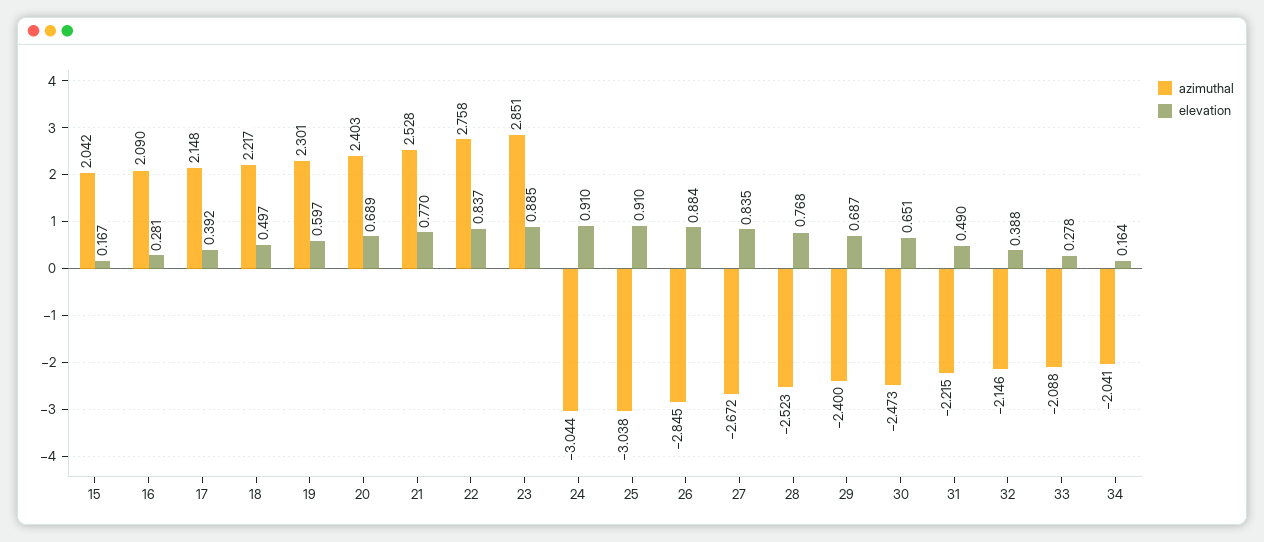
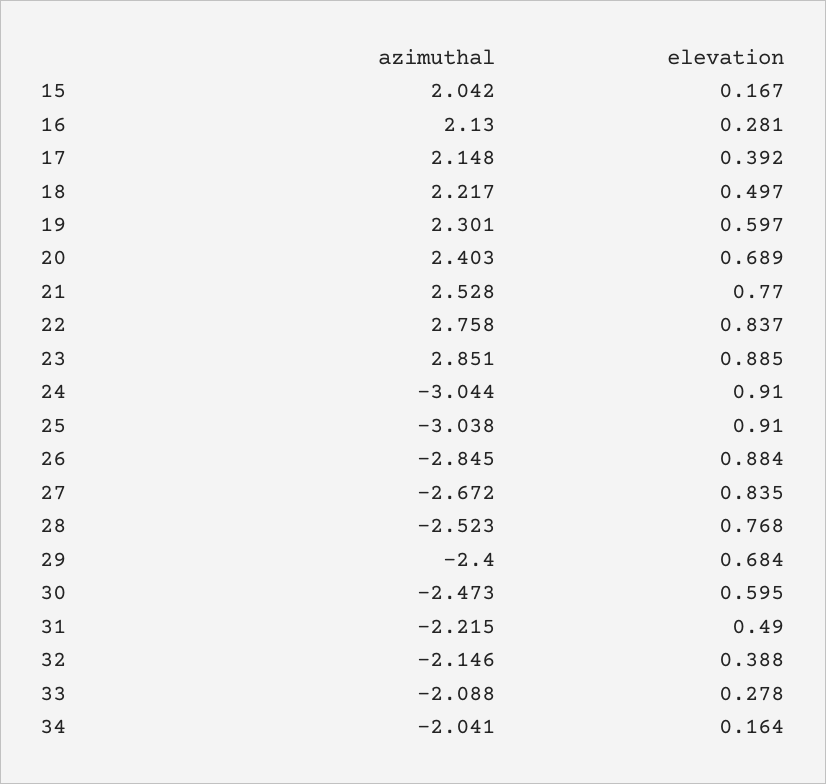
azimuthal, 16: 2.09 -> 2.13
elevation, 29: 0.687 -> 0.684
elevation, 30: 0.651 -> 0.595

